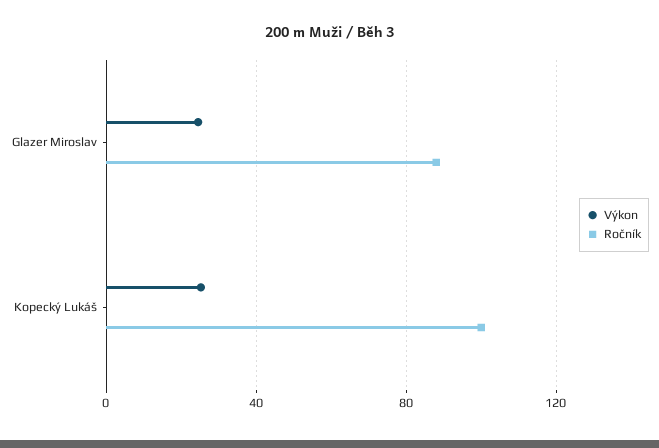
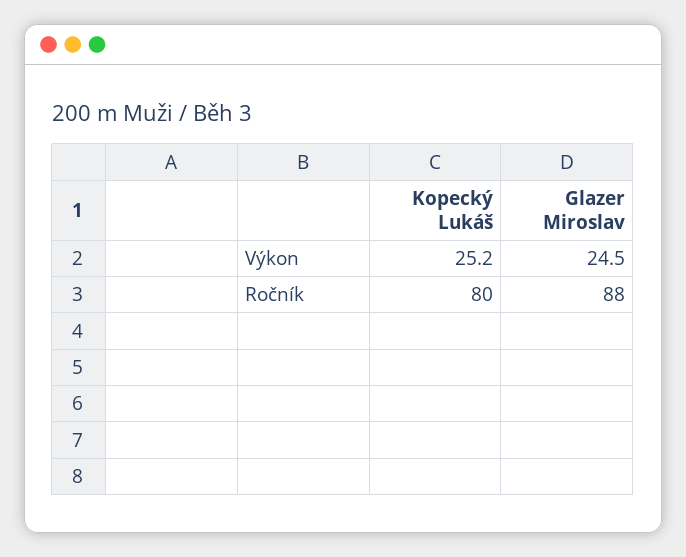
Ročník, Kopecký Lukáš: 100 -> 80

